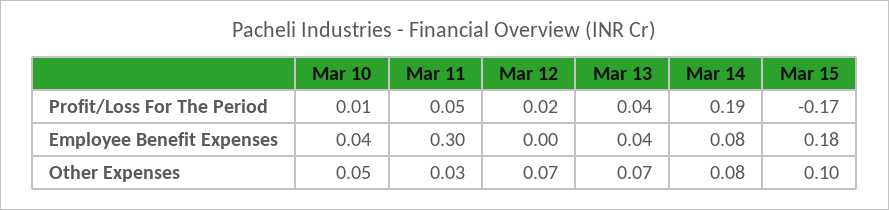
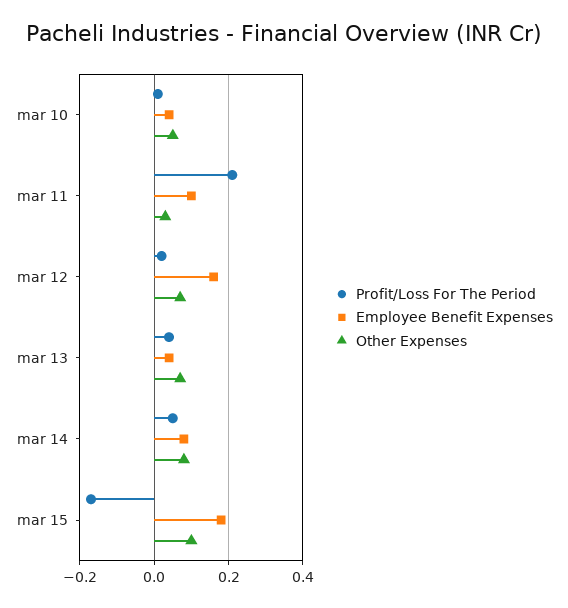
Profit/Loss For The Period, Mar 11: 0.05 -> 0.2
Profit/Loss For The Period, Mar 14: 0.19 -> 0.05
Employee Benefit Expenses, Mar 11: 0.3 -> 0.1
Employee Benefit Expenses, Mar 12: 0 -> 0.15

